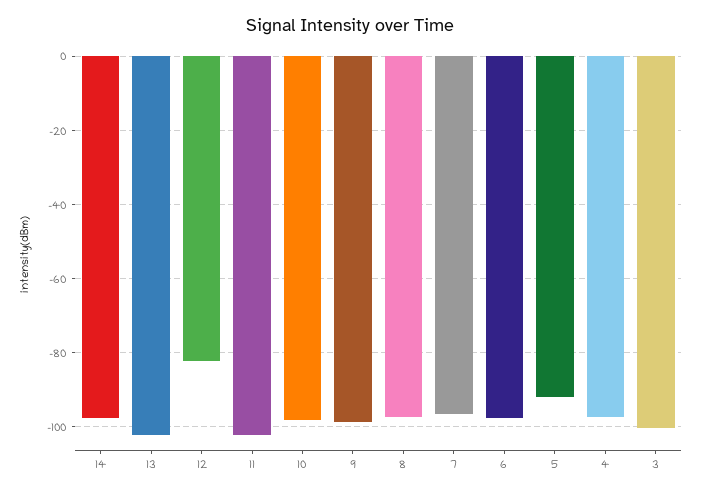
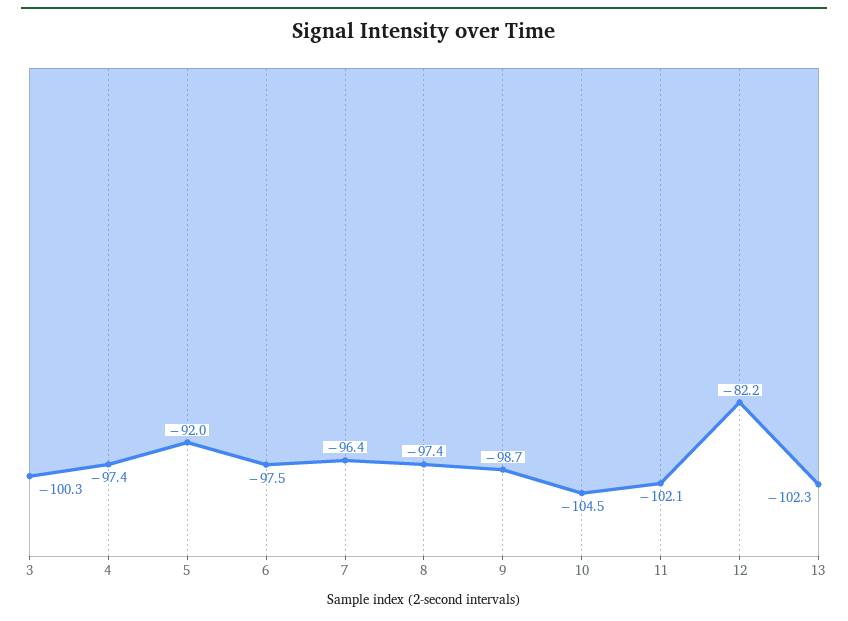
14: -98 -> none
10: -98 -> -104.5

